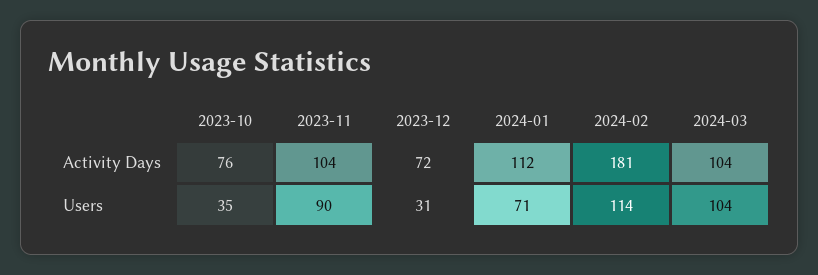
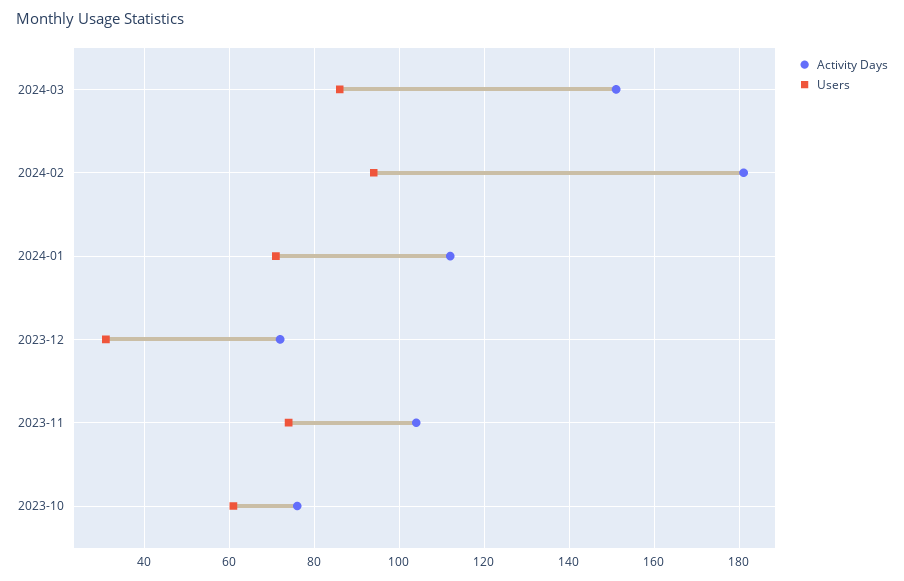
Activity Days, 2024-03: 104 -> 150
Users, 2023-10: 35 -> 60
Users, 2023-11: 90 -> 75
Users, 2024-02: 114 -> 95
Users, 2024-03: 104 -> 85

